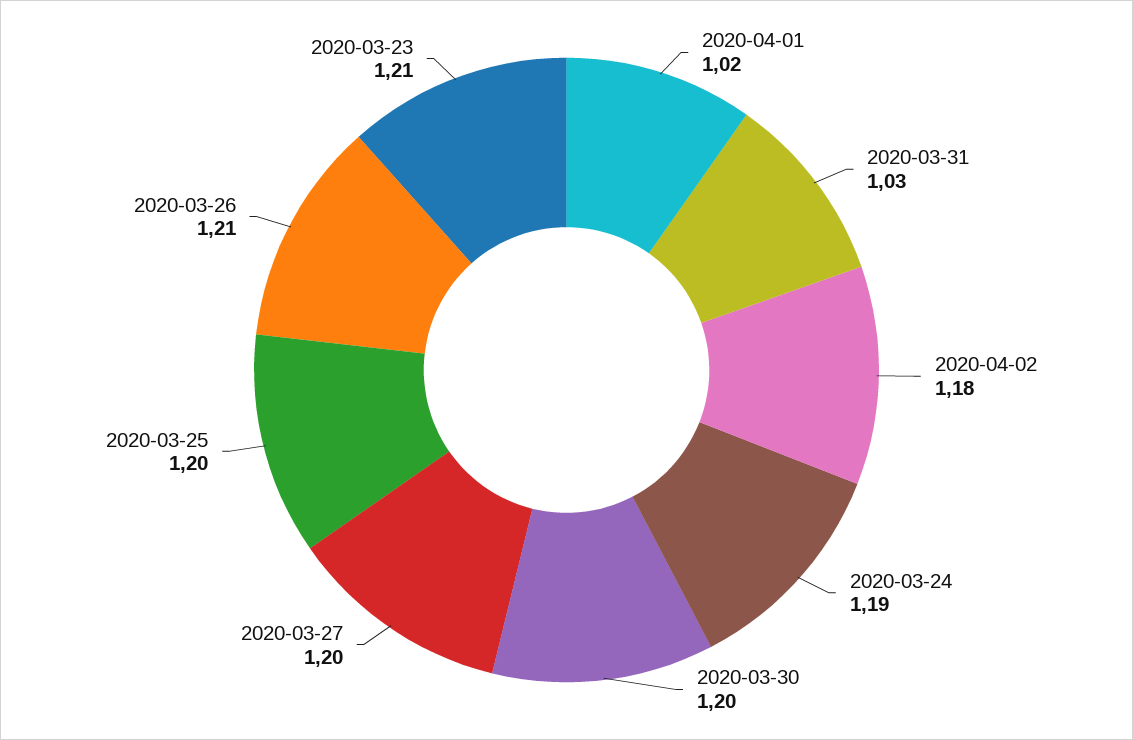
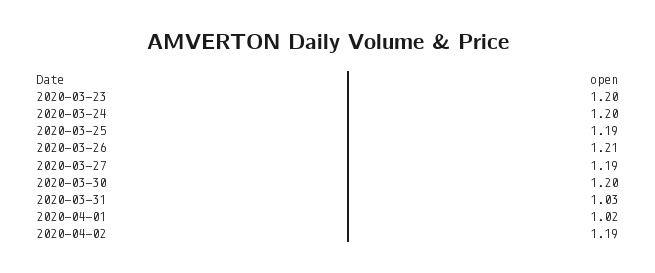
2020-04-02: 1.18 -> 1.19
2020-03-24: 1.19 -> 1.2
2020-03-27: 1.2 -> 1.19
2020-03-25: 1.2 -> 1.19
2020-03-23: 1.21 -> 1.2

